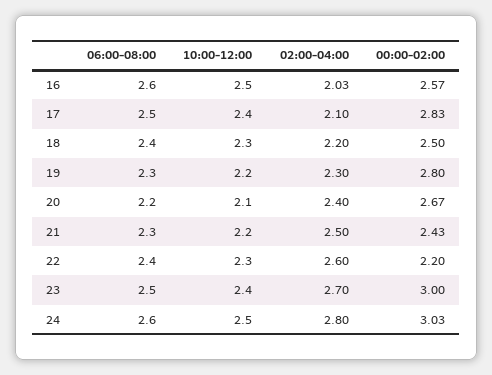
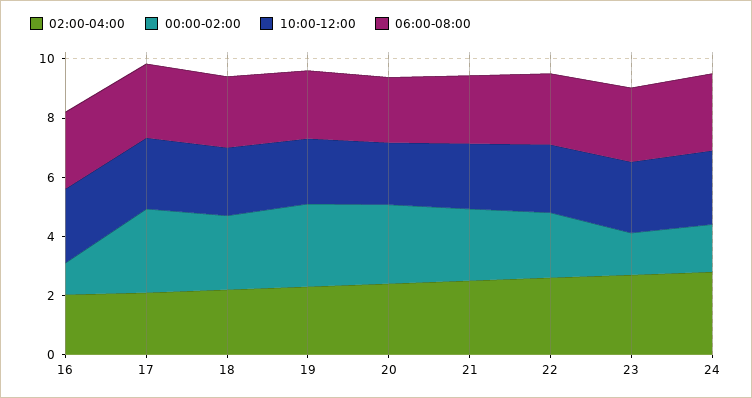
00:00-02:00, 16: 2.57 -> 1
00:00-02:00, 23: 3 -> 1.5
00:00-02:00, 24: 3.03 -> 1.5

